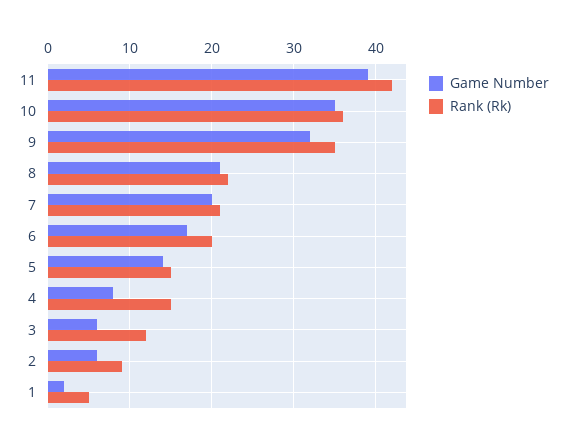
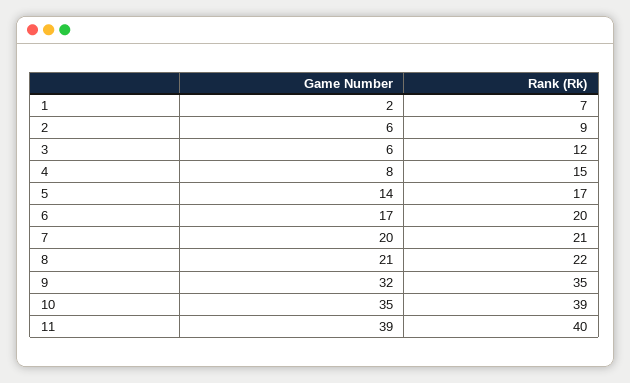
Rank (Rk), 11: 42 -> 40
Rank (Rk), 10: 36 -> 39
Rank (Rk), 5: 15 -> 17
Rank (Rk), 1: 5 -> 7

